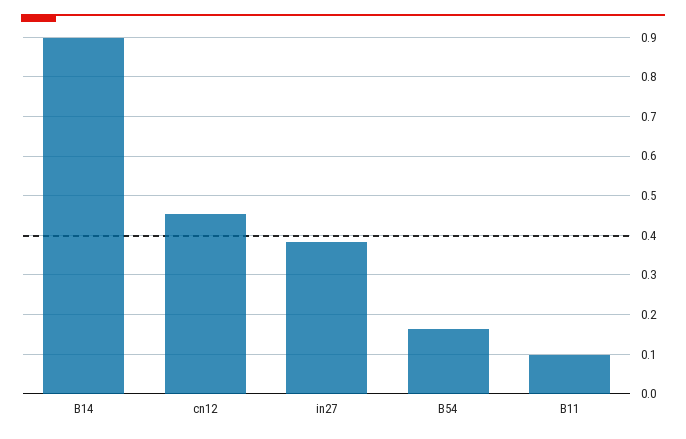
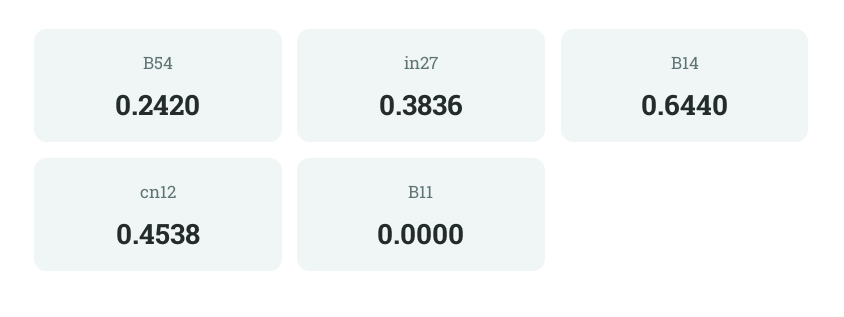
B14: 0.9 -> 0.644
B54: 0.16 -> 0.242
B11: 0.1 -> 0

